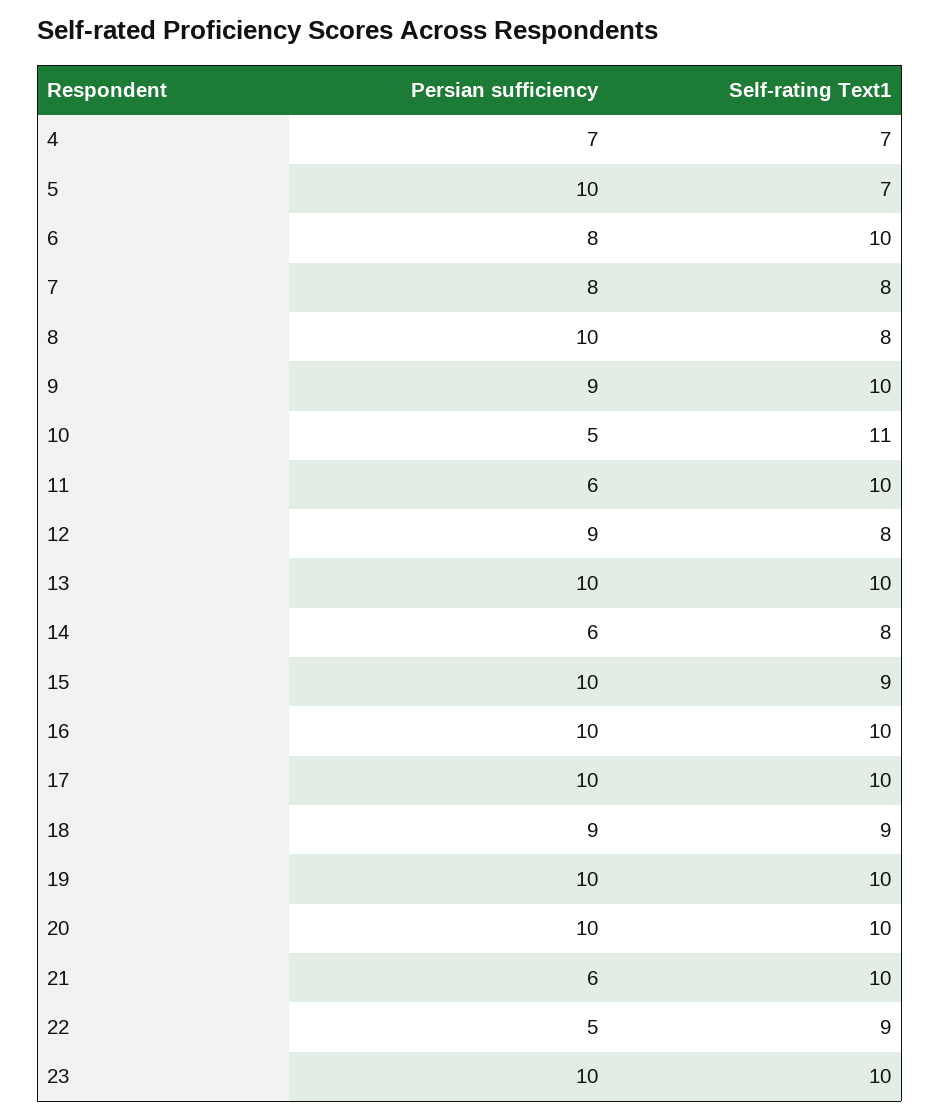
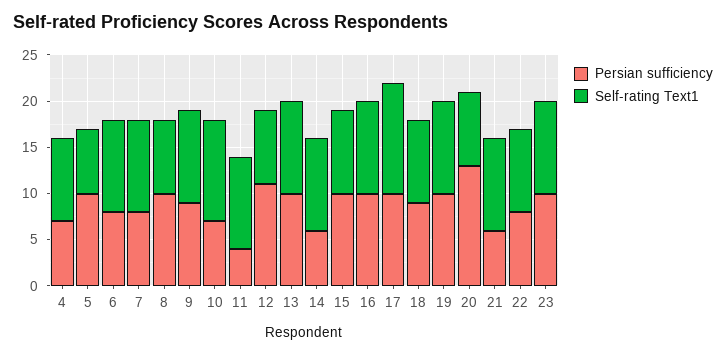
Self-rating Text1, 4: 7 -> 9
Self-rating Text1, 7: 8 -> 10
Persian sufficiency, 10: 5 -> 7
Persian sufficiency, 11: 6 -> 4
Persian sufficiency, 12: 9 -> 11
Self-rating Text1, 14: 8 -> 10
Self-rating Text1, 17: 10 -> 12
Persian sufficiency, 20: 10 -> 13
Self-rating Text1, 20: 10 -> 8
Persian sufficiency, 22: 5 -> 8

